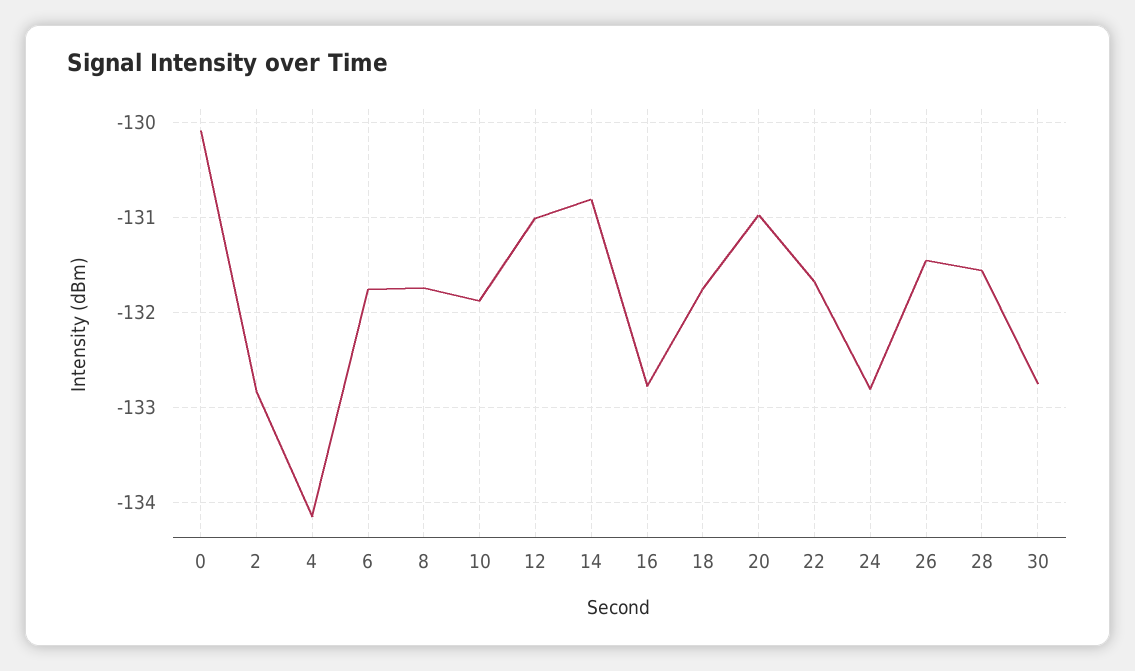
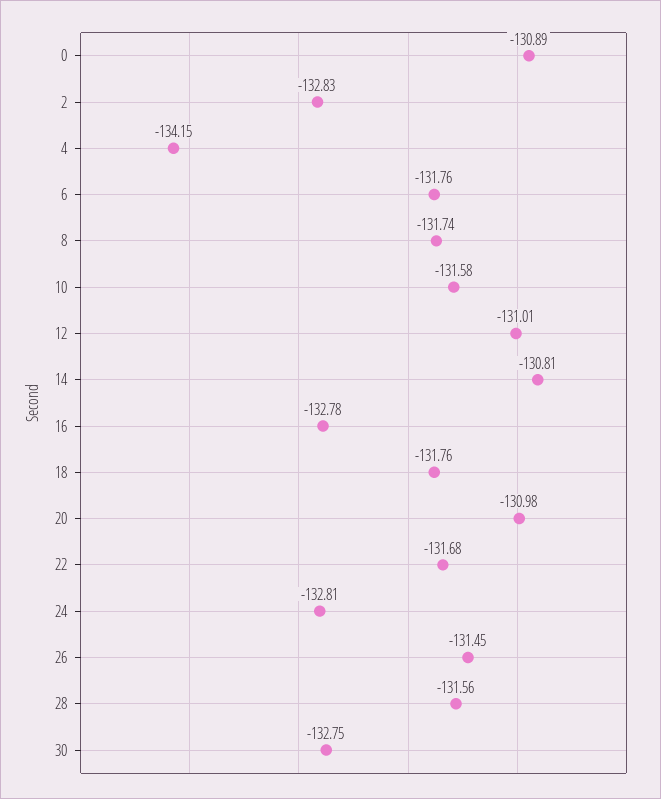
0: -130.1 -> -130.89
10: -131.9 -> -131.58

